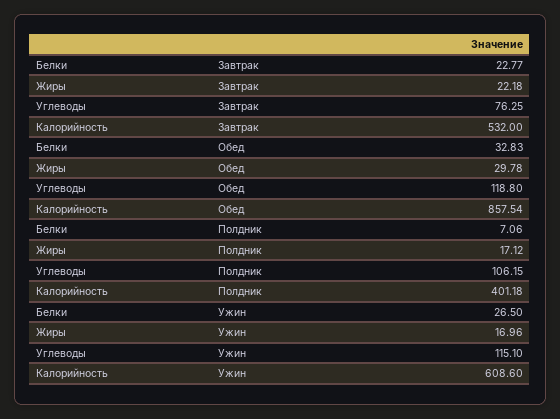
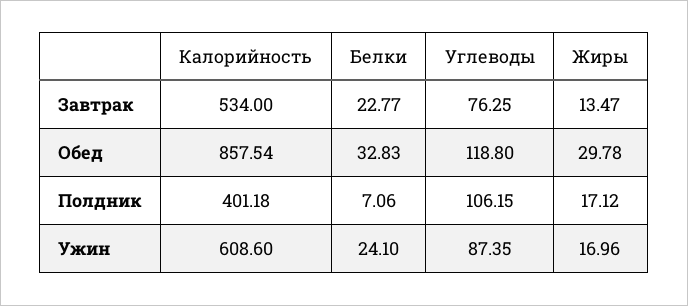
Жиры, Завтрак: 22.18 -> 13.47
Калорийность, Завтрак: 532 -> 534
Белки, Ужин: 26.5 -> 24.1
Углеводы, Ужин: 115.1 -> 87.35

